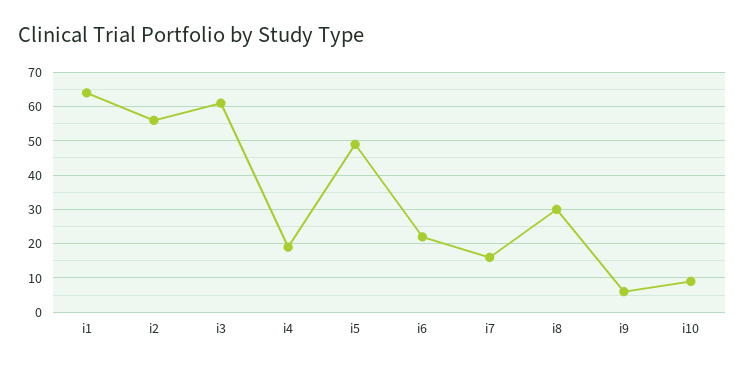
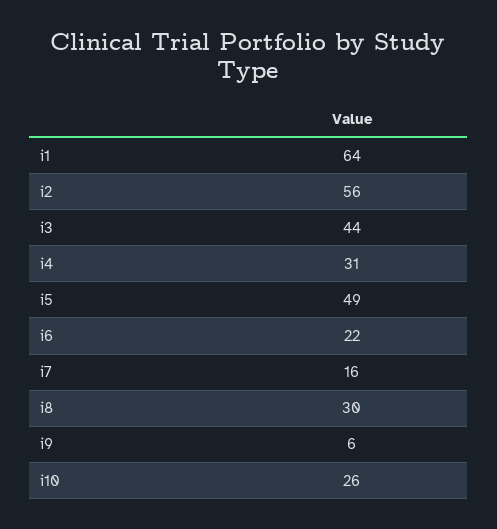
i3: 60 -> 44
i4: 20 -> 31
i10: 10 -> 26

